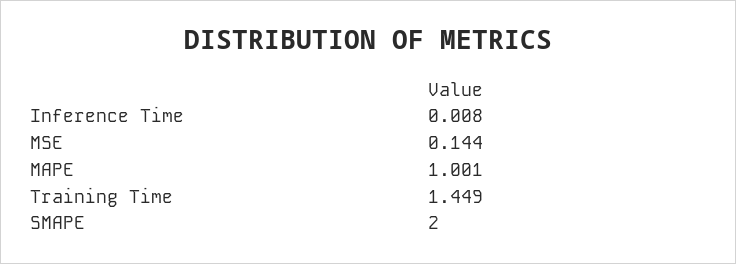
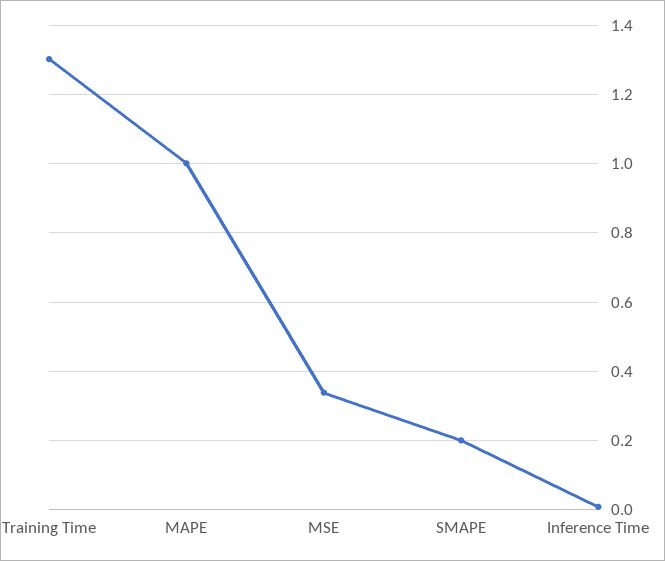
MSE: 0.144 -> 0.34
Training Time: 1.449 -> 1.3
SMAPE: 2 -> 0.2

